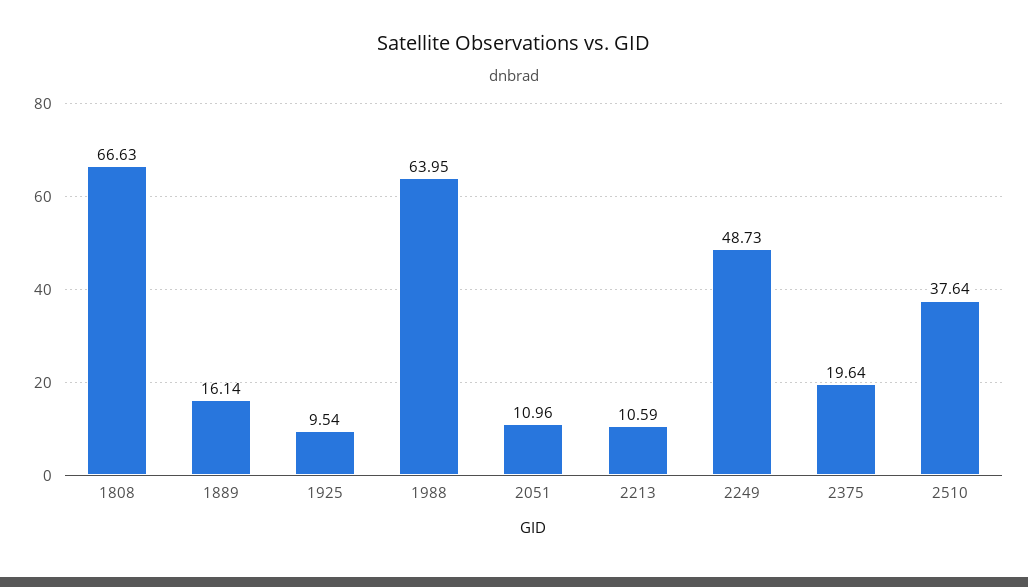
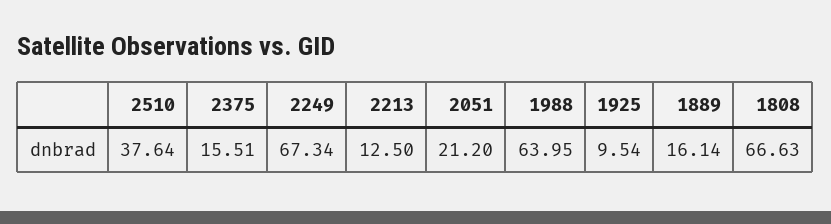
2051: 10.96 -> 21.2
2213: 10.59 -> 12.5
2249: 48.73 -> 67.34
2375: 19.64 -> 15.51

